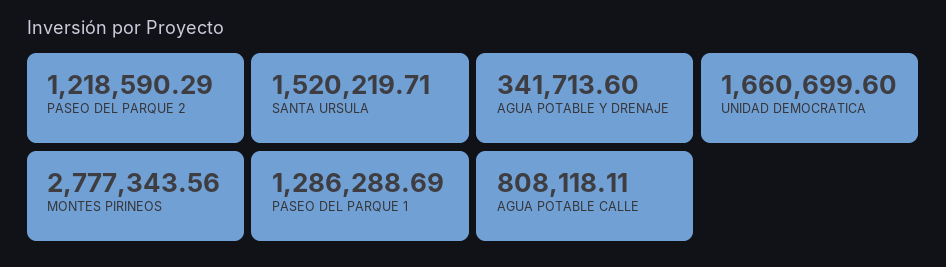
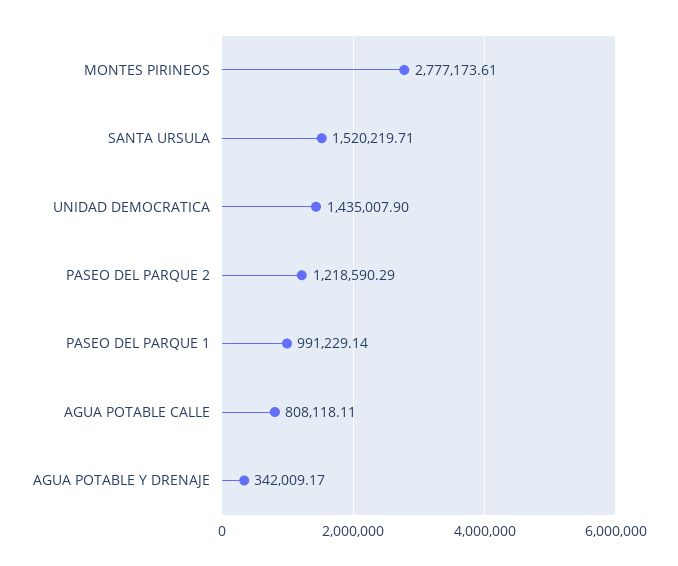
AGUA POTABLE Y DRENAJE: 341713.6 -> 342009.17
UNIDAD DEMOCRATICA: 1660699.6 -> 1435007.9
MONTES PIRINEOS: 2777343.56 -> 2777173.61
PASEO DEL PARQUE 1: 1286288.69 -> 991229.14

